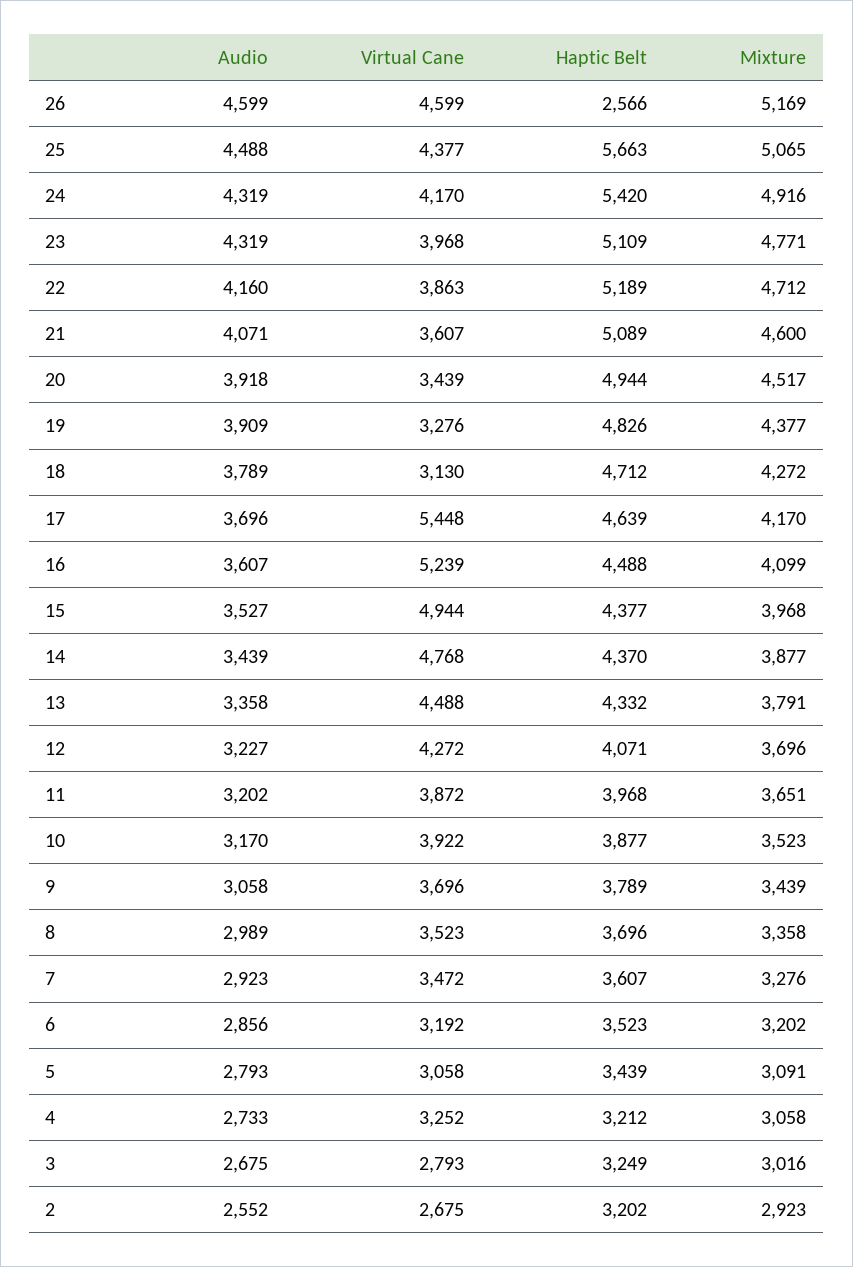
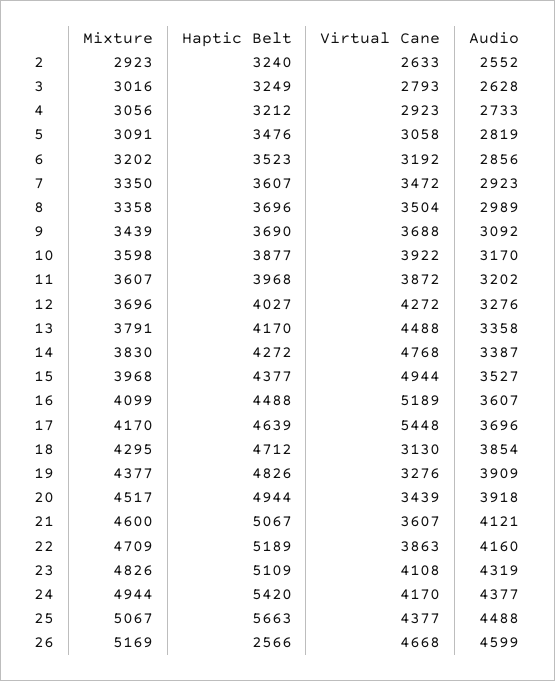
Virtual Cane, 26: 4599 -> 4668
Mixture, 25: 5065 -> 5067
Audio, 24: 4319 -> 4377
Mixture, 24: 4916 -> 4944
Virtual Cane, 23: 3968 -> 4108
Mixture, 23: 4771 -> 4826
Mixture, 22: 4712 -> 4709
Audio, 21: 4071 -> 4121
Haptic Belt, 21: 5089 -> 5067
Audio, 18: 3789 -> 3854
Mixture, 18: 4272 -> 4295
Virtual Cane, 16: 5239 -> 5189
Audio, 14: 3439 -> 3387
Haptic Belt, 14: 4370 -> 4272
Mixture, 14: 3877 -> 3830
Haptic Belt, 13: 4332 -> 4170
Audio, 12: 3227 -> 3276
Haptic Belt, 12: 4071 -> 4027
Mixture, 11: 3651 -> 3607
Mixture, 10: 3523 -> 3598
Audio, 9: 3058 -> 3092
Virtual Cane, 9: 3696 -> 3688
Haptic Belt, 9: 3789 -> 3690
Virtual Cane, 8: 3523 -> 3504
Mixture, 7: 3276 -> 3350
Audio, 5: 2793 -> 2819
Haptic Belt, 5: 3439 -> 3476
Virtual Cane, 4: 3252 -> 2923
Mixture, 4: 3058 -> 3056
Audio, 3: 2675 -> 2628
Virtual Cane, 2: 2675 -> 2633
Haptic Belt, 2: 3202 -> 3240

